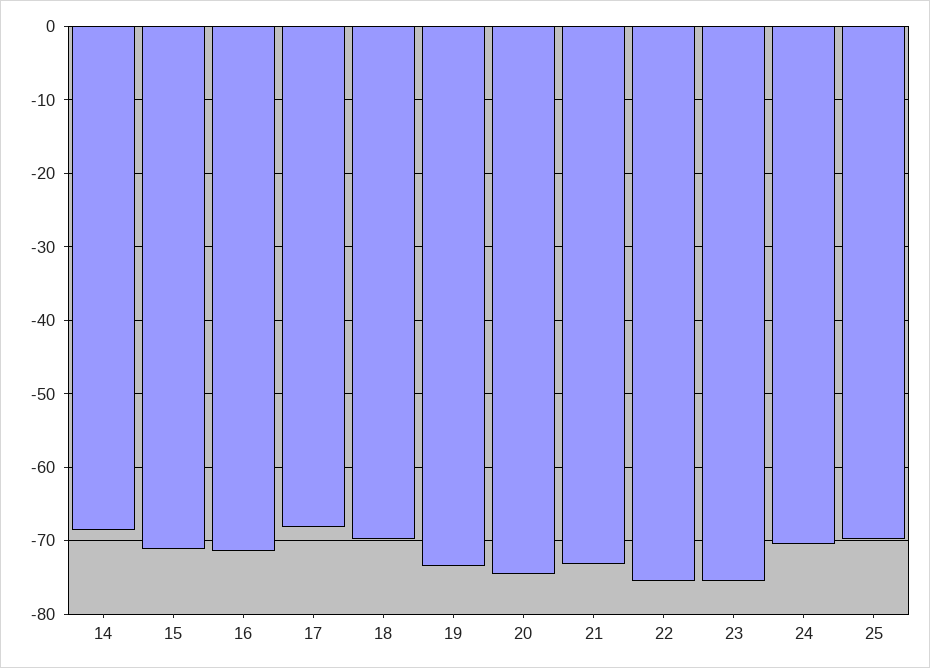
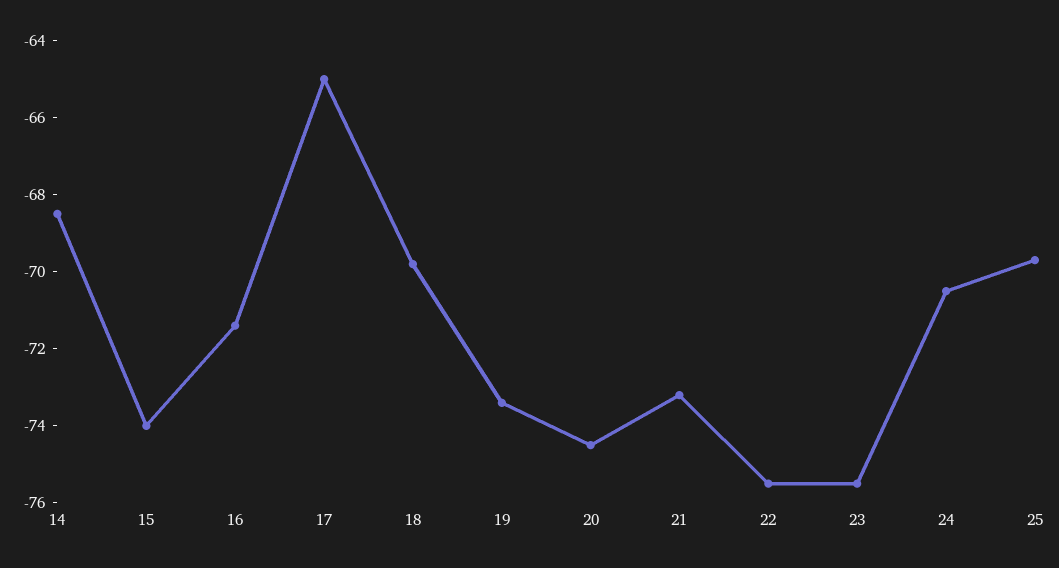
15: -71 -> -74
17: -68 -> -65

